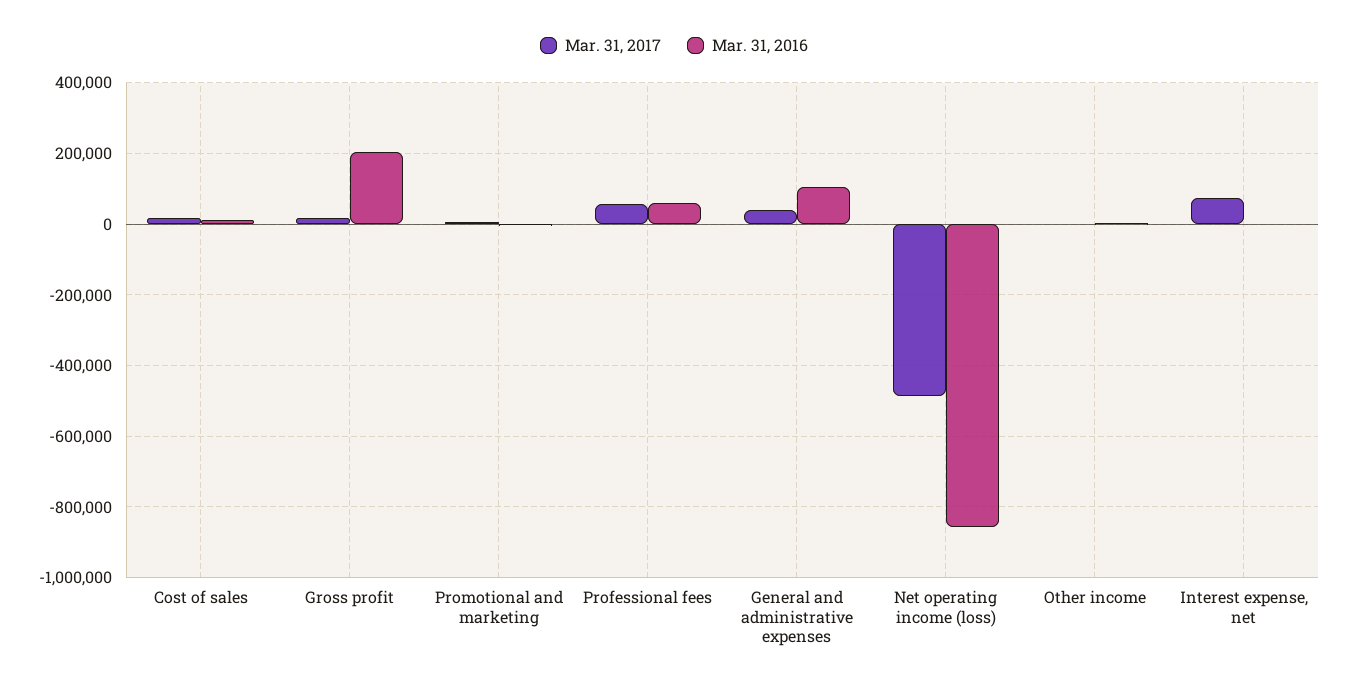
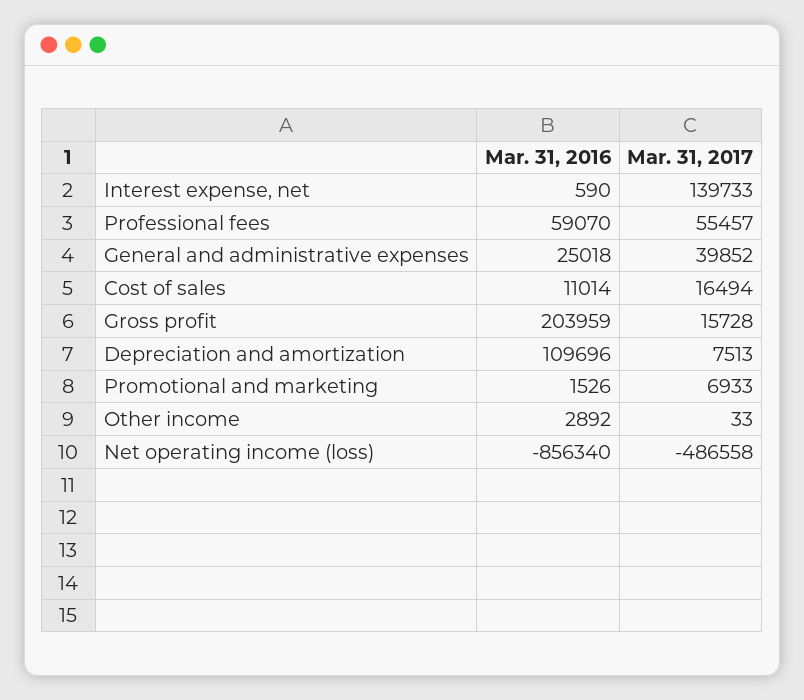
Mar. 31, 2016, General and administrative expenses: 100000 -> 25018
Mar. 31, 2017, Interest expense, net: 80000 -> 139733
Mar. 31, 2016, Depreciation and amortization: none -> 109696
Mar. 31, 2017, Depreciation and amortization: none -> 7513

